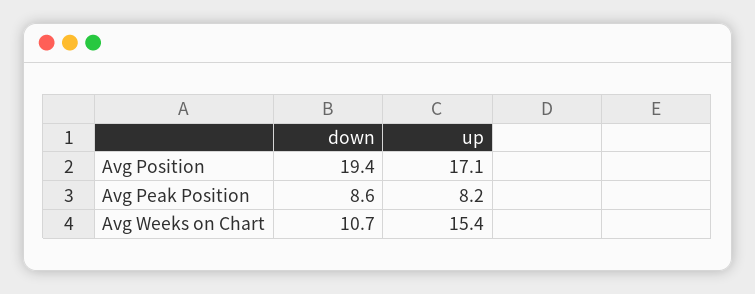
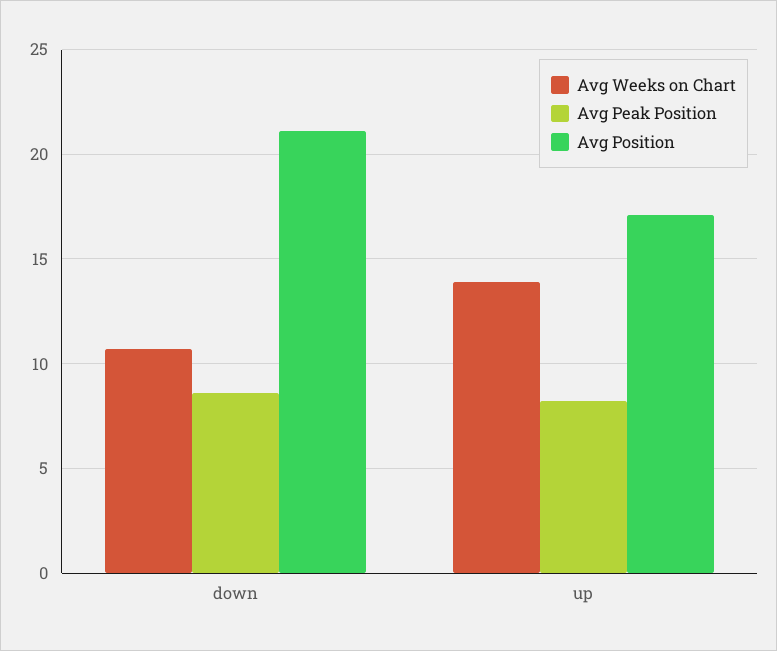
Avg Position, down: 19.4 -> 21
Avg Weeks on Chart, up: 15.4 -> 14

